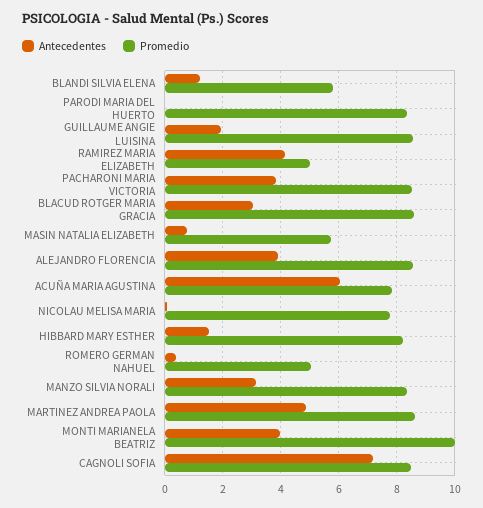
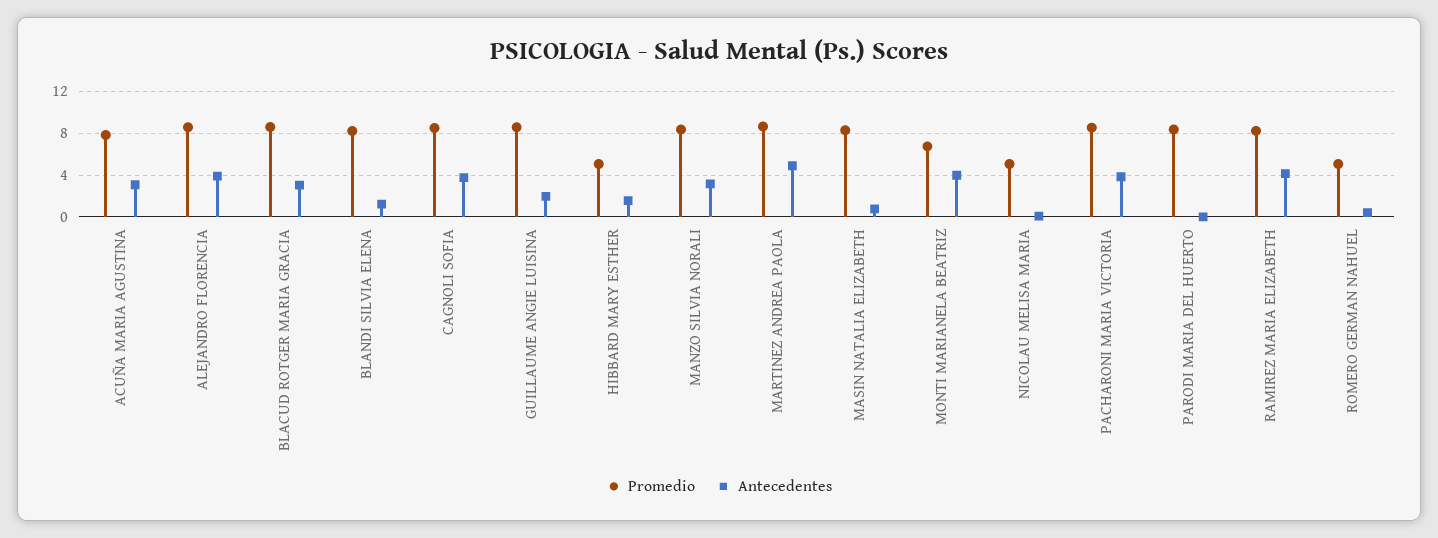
Promedio, BLANDI SILVIA ELENA: 5.75 -> 8
Promedio, RAMIREZ MARIA ELIZABETH: 5 -> 8
Promedio, MASIN NATALIA ELIZABETH: 5.75 -> 8
Antecedentes, ACUÑA MARIA AGUSTINA: 6 -> 3
Promedio, NICOLAU MELISA MARIA: 7.75 -> 5
Promedio, HIBBARD MARY ESTHER: 8.25 -> 5
Promedio, MONTI MARIANELA BEATRIZ: 10 -> 7
Antecedentes, CAGNOLI SOFIA: 7.25 -> 4

